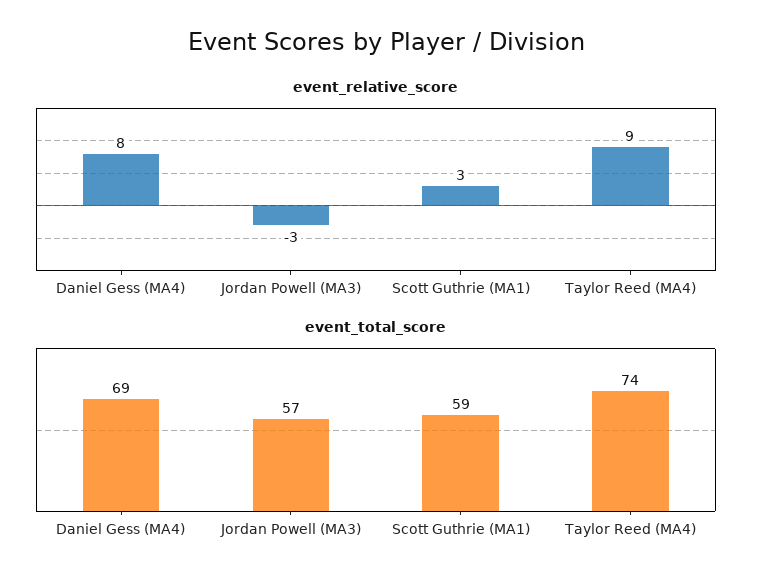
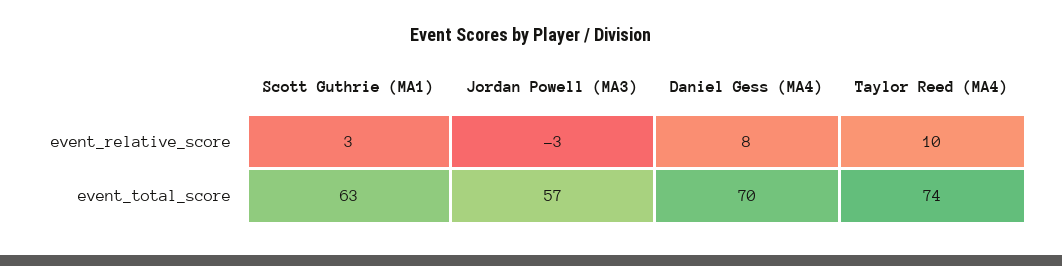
event_relative_score, Taylor Reed (MA4): 9 -> 10
event_total_score, Daniel Gess (MA4): 69 -> 70
event_total_score, Scott Guthrie (MA1): 59 -> 63

